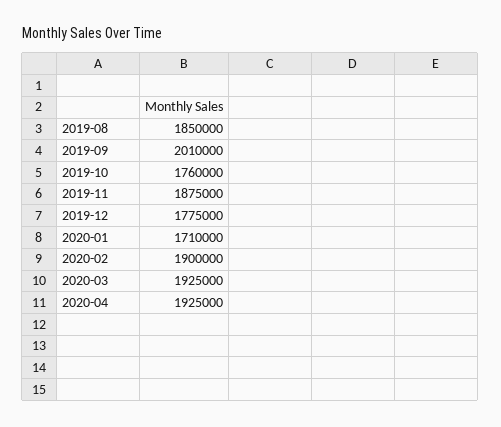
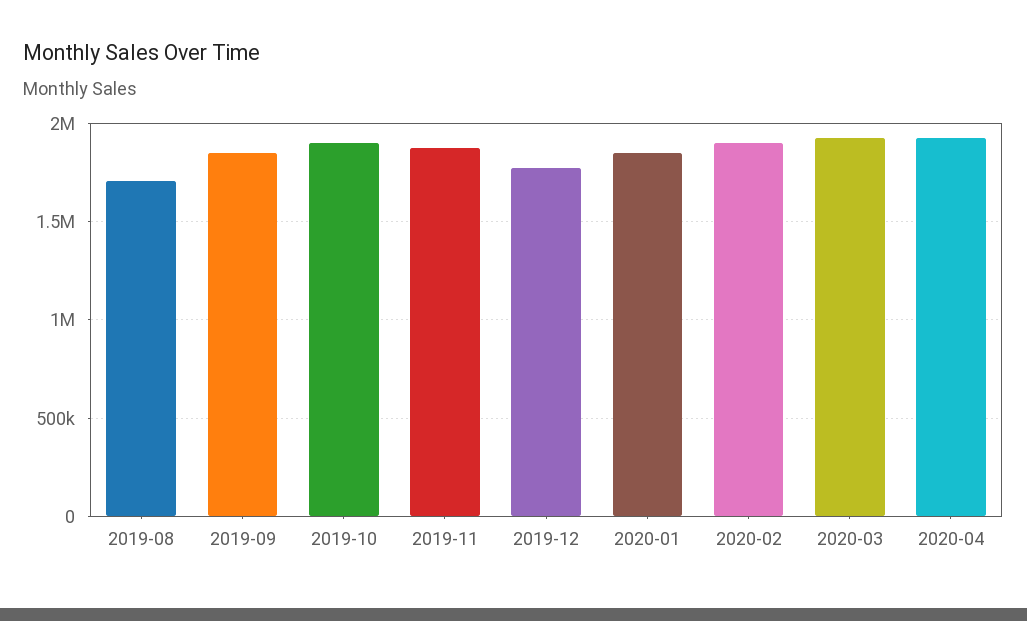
2019-08: 1850000 -> 1700000
2019-09: 2010000 -> 1850000
2019-10: 1760000 -> 1900000
2020-01: 1710000 -> 1850000

